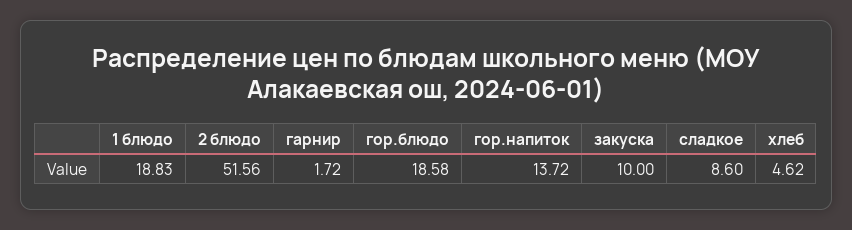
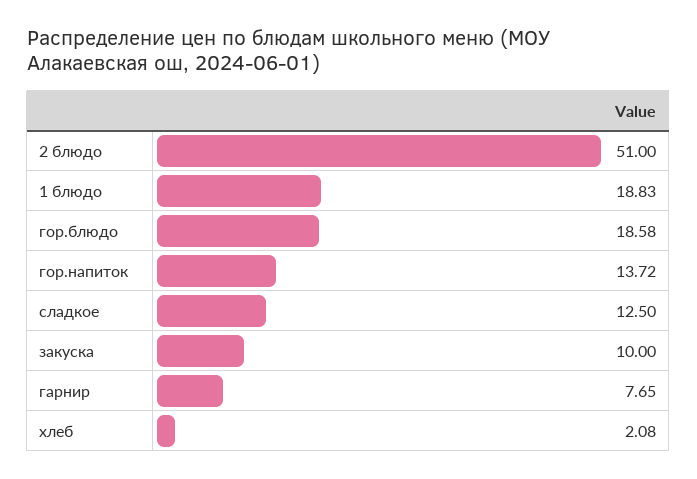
2 блюдо: 51.56 -> 51
гарнир: 1.72 -> 7.65
сладкое: 8.6 -> 12.5
хлеб: 4.62 -> 2.08

